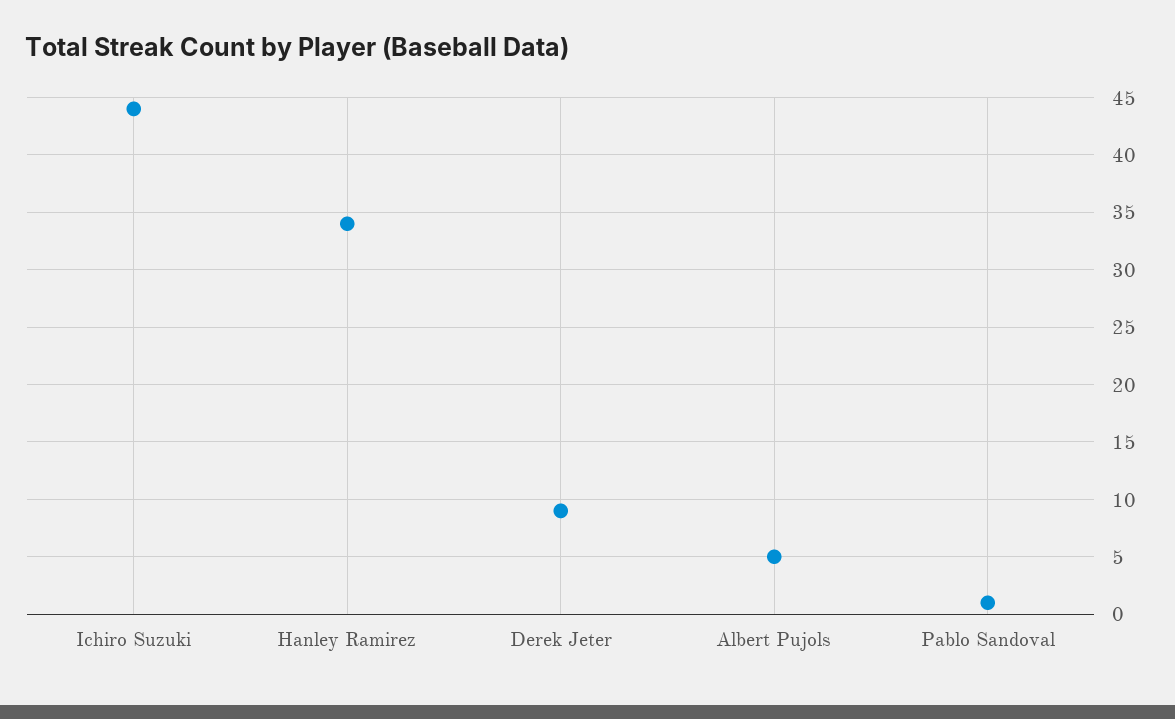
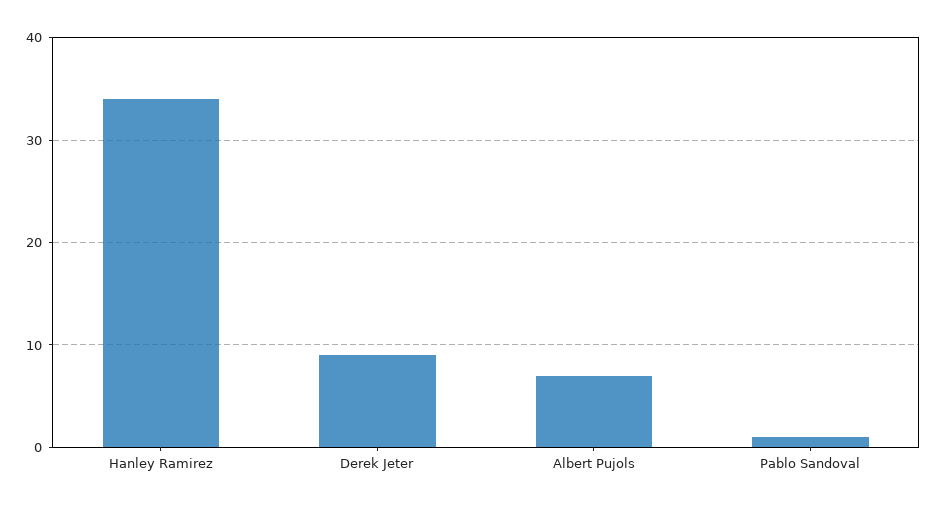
Ichiro Suzuki: 44 -> none
Albert Pujols: 5 -> 7

